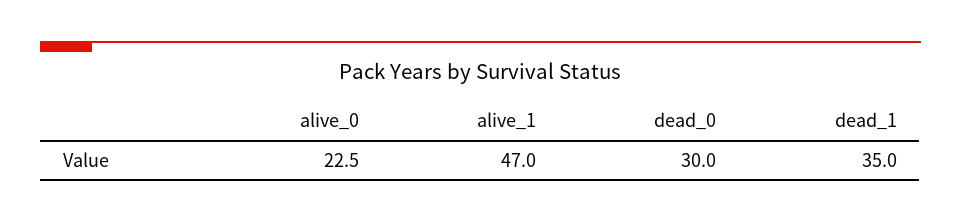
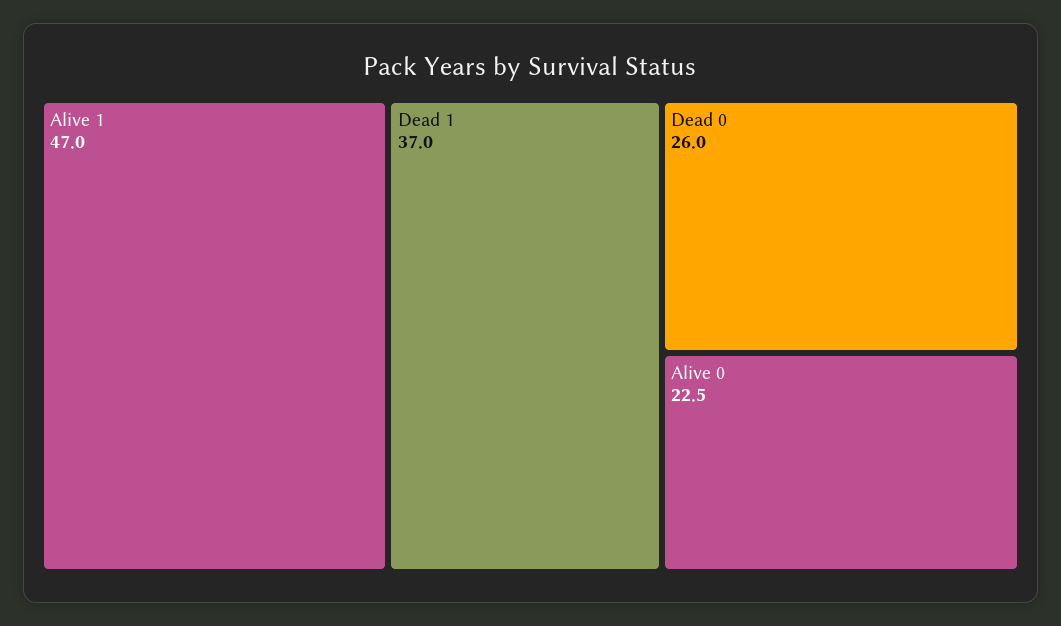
dead_0: 30 -> 26
dead_1: 35 -> 37

